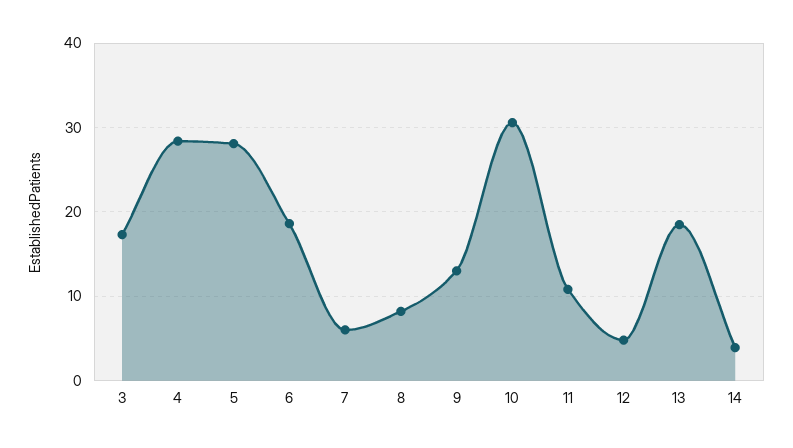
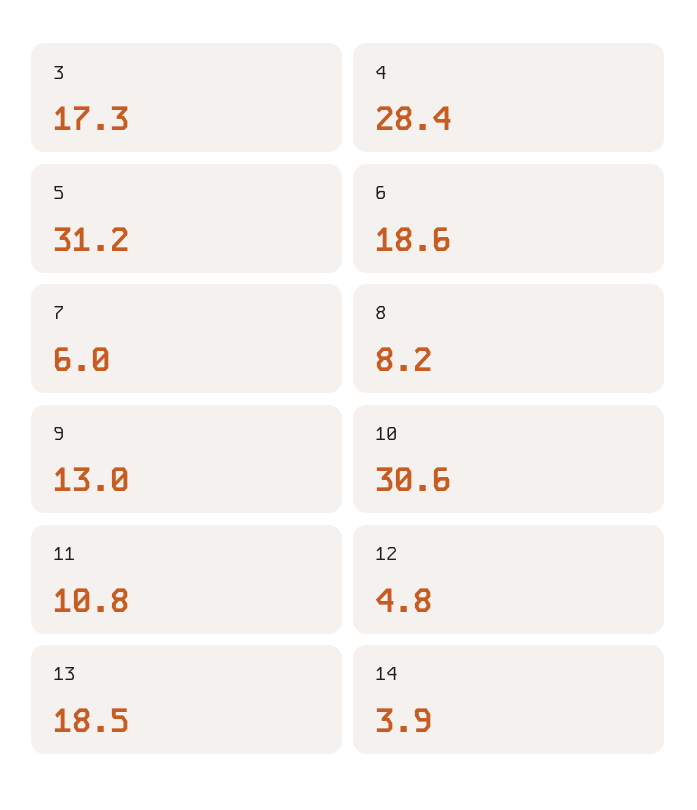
5: 28 -> 31.2

